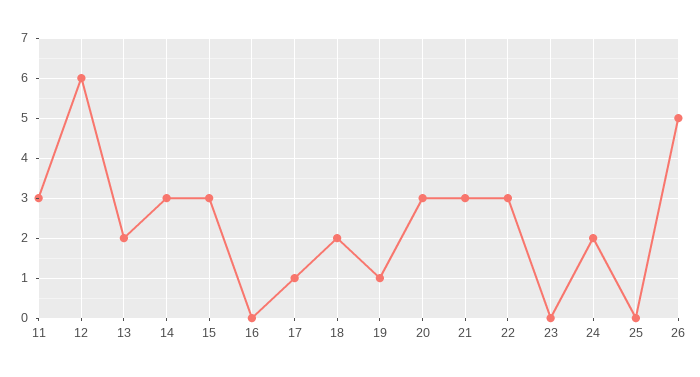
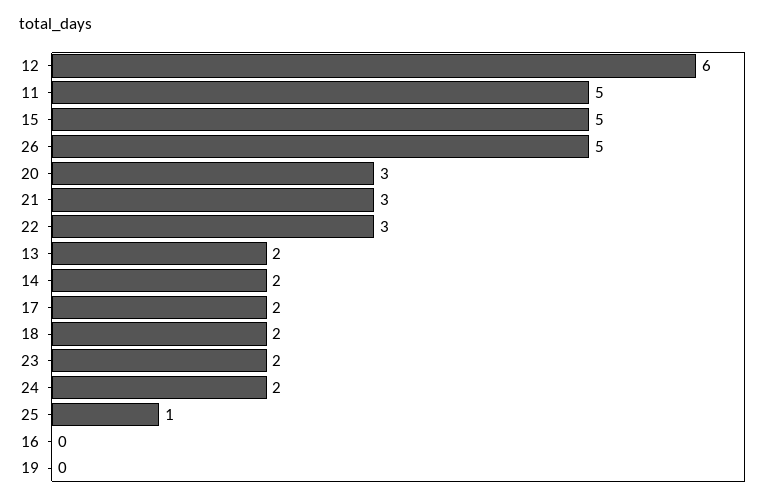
11: 3 -> 5
14: 3 -> 2
15: 3 -> 5
17: 1 -> 2
19: 1 -> 0
23: 0 -> 2
25: 0 -> 1

